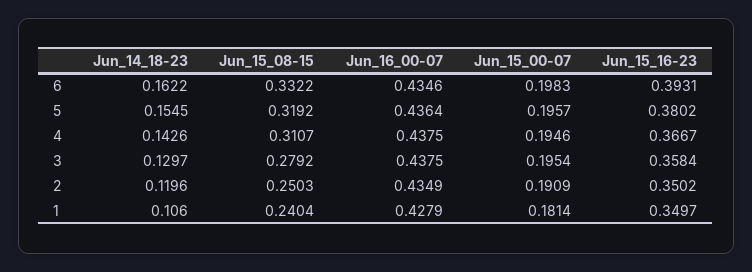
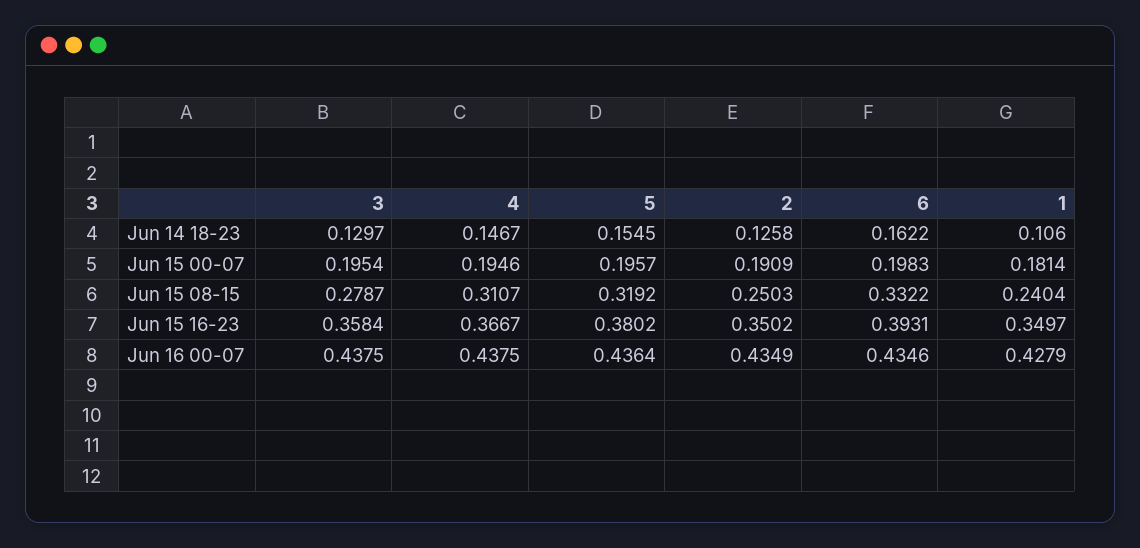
Jun_14_18-23, 4: 0.1426 -> 0.1467
Jun_15_08-15, 3: 0.2792 -> 0.2787
Jun_14_18-23, 2: 0.1196 -> 0.1258

